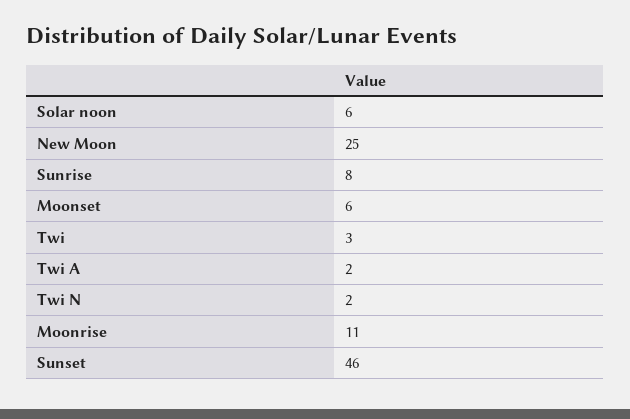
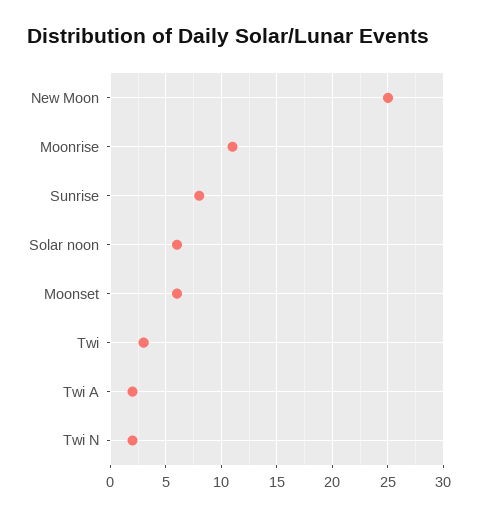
Sunset: 46 -> none

